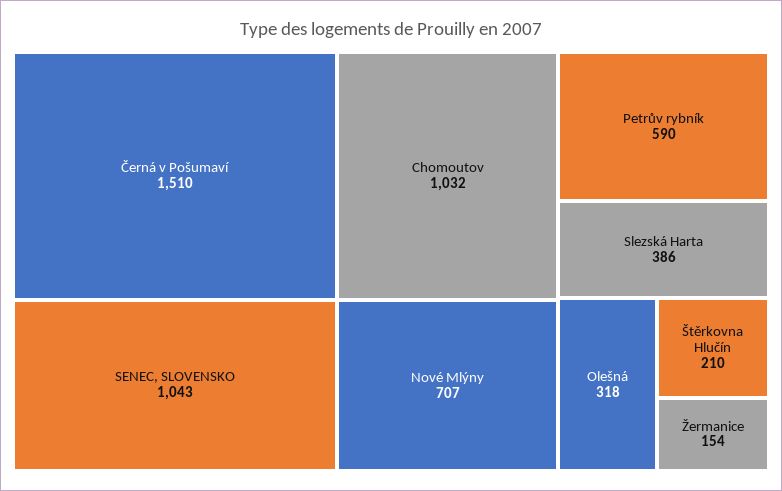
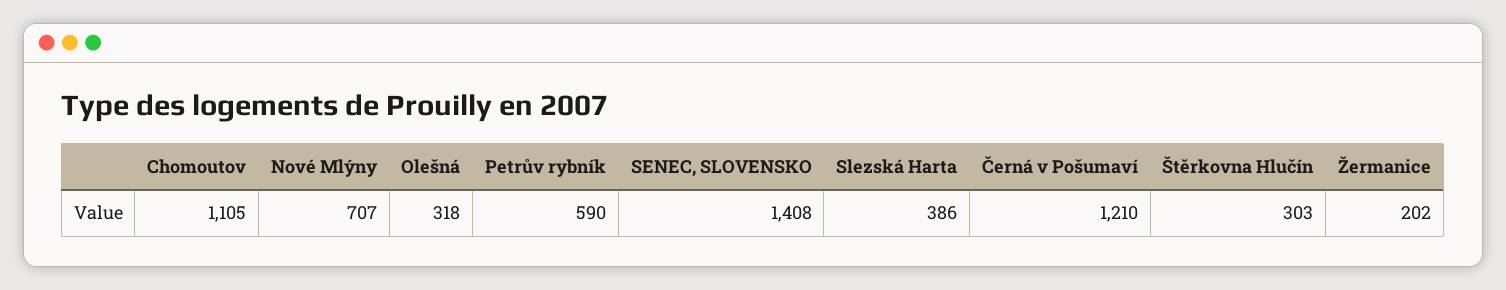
Černá v Pošumaví: 1510 -> 1210
SENEC, SLOVENSKO: 1043 -> 1408
Chomoutov: 1032 -> 1105
Štěrkovna Hlučín: 210 -> 303
Žermanice: 154 -> 202

